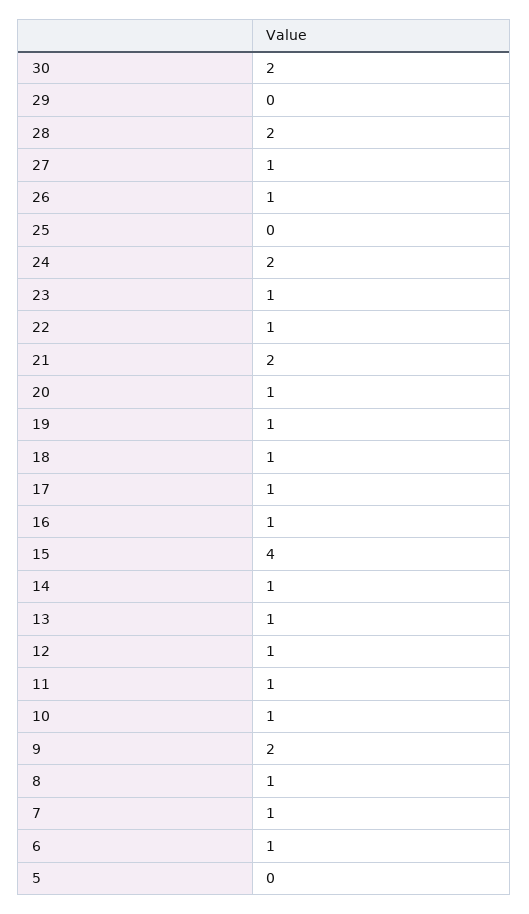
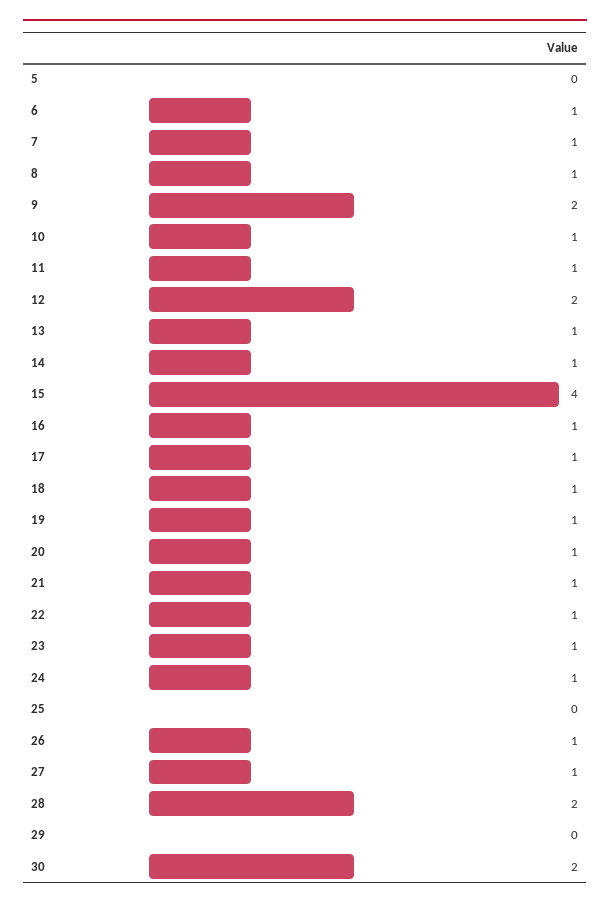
24: 2 -> 1
21: 2 -> 1
12: 1 -> 2

